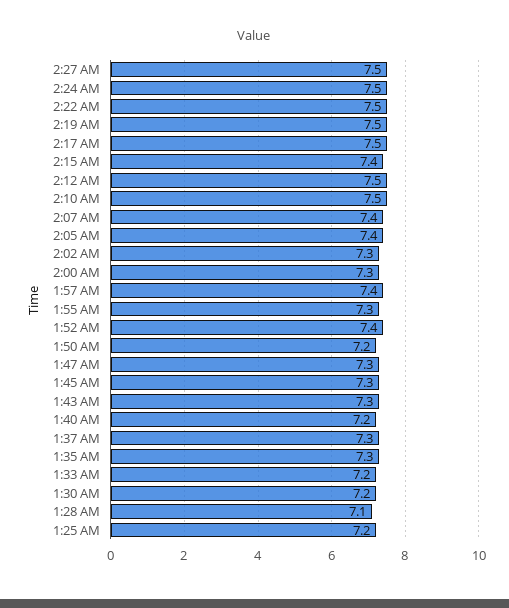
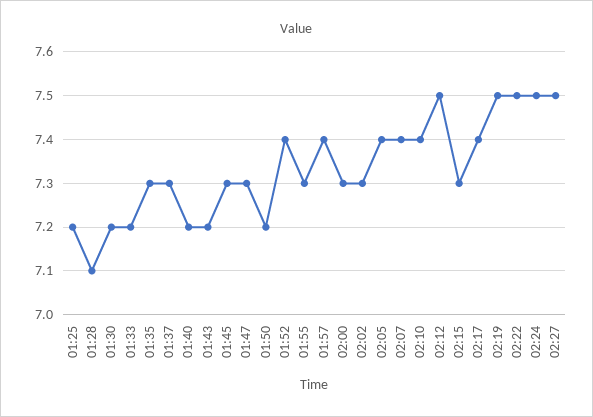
2:17 AM: 7.5 -> 7.4
2:15 AM: 7.4 -> 7.3
2:10 AM: 7.5 -> 7.4
1:43 AM: 7.3 -> 7.2

